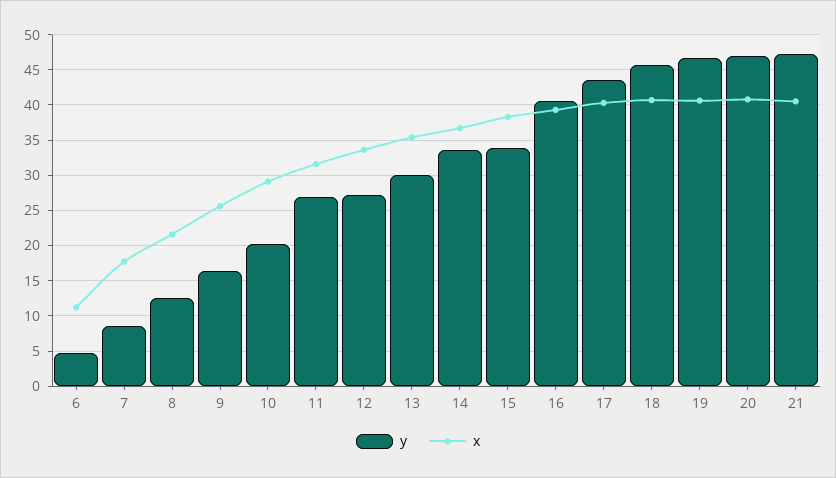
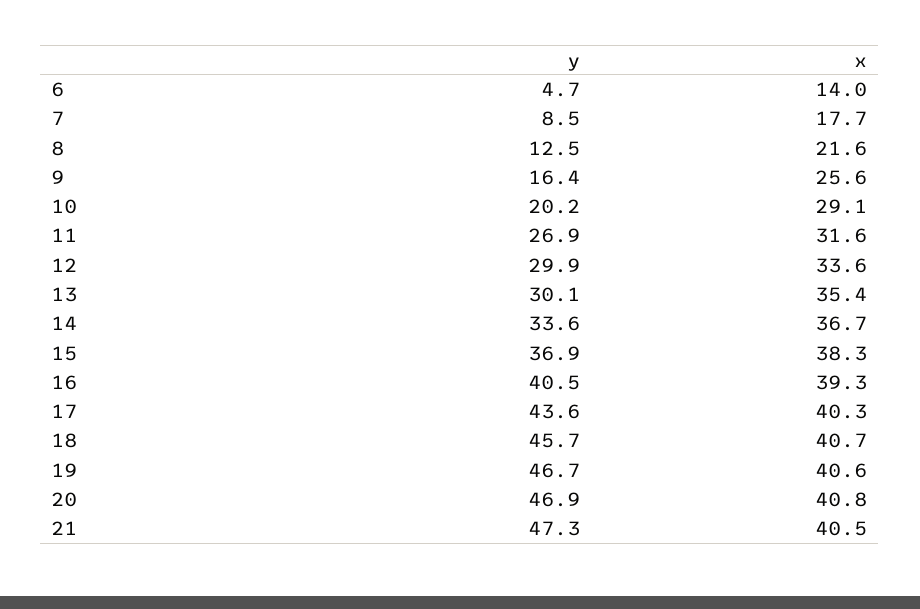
x, 6: 11 -> 14
y, 12: 27 -> 29.9
y, 15: 34 -> 36.9

